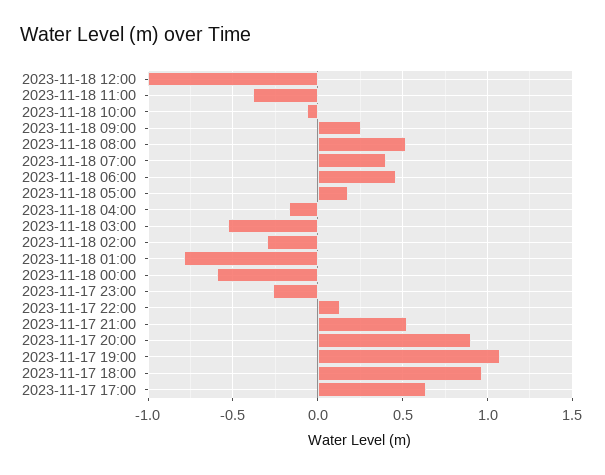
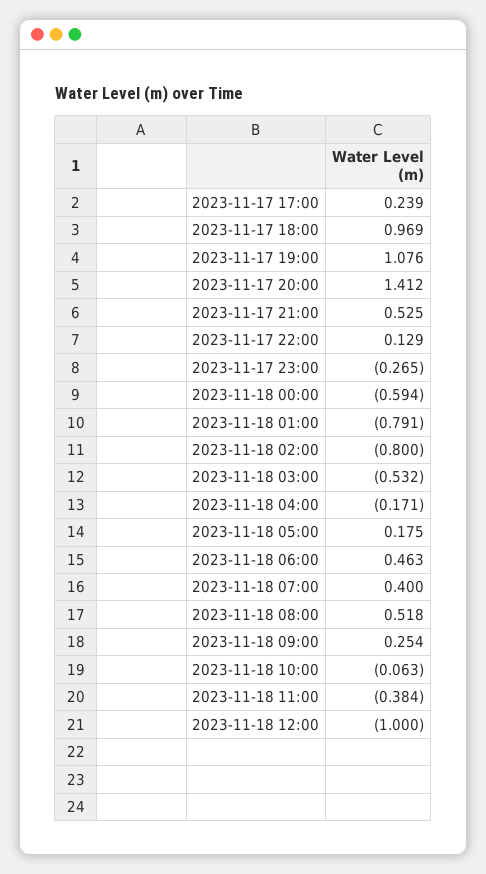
2023-11-18 02:00: -0.3 -> -0.8
2023-11-17 20:00: 0.9 -> 1.412
2023-11-17 17:00: 0.65 -> 0.239

